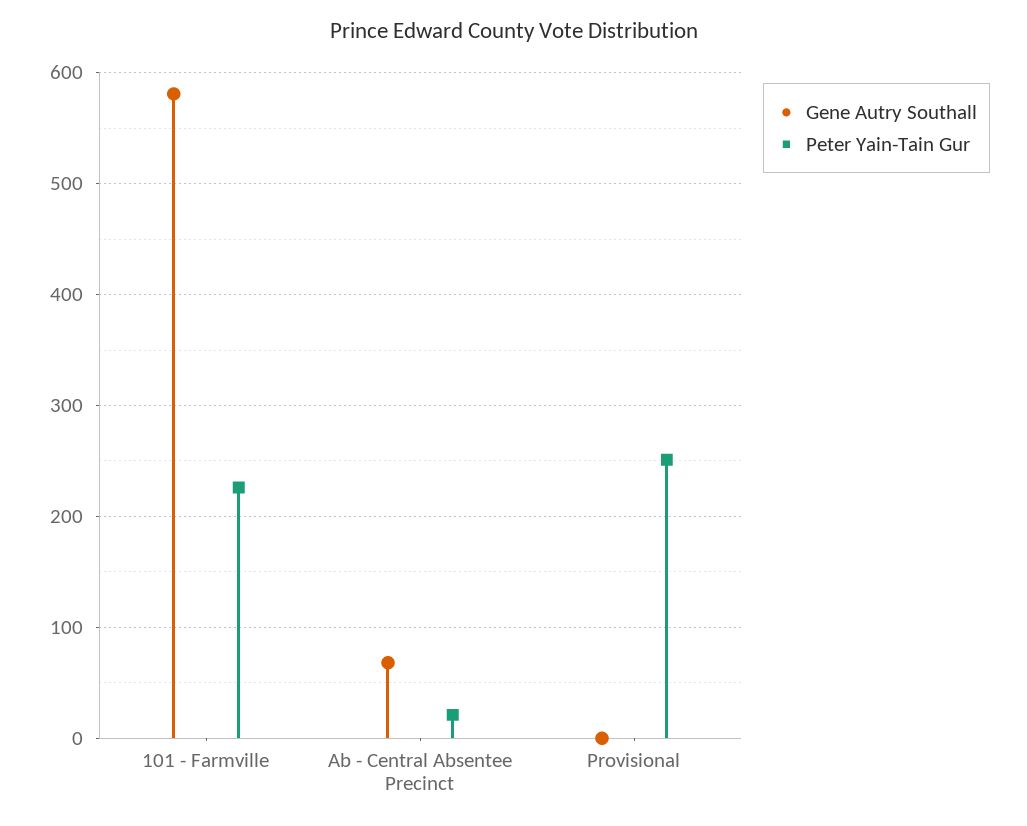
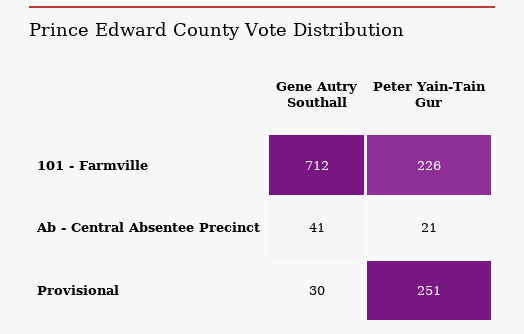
Gene Autry Southall, 101 - Farmville: 580 -> 712
Gene Autry Southall, Ab - Central Absentee Precinct: 70 -> 41
Gene Autry Southall, Provisional: 0 -> 30

